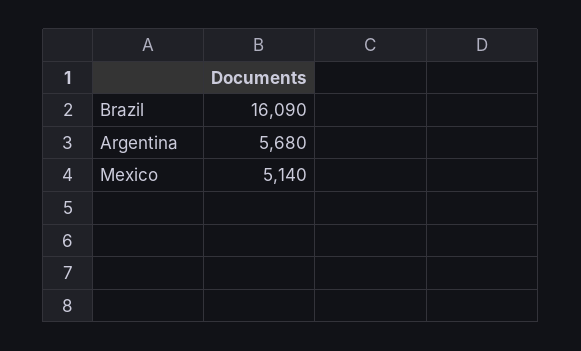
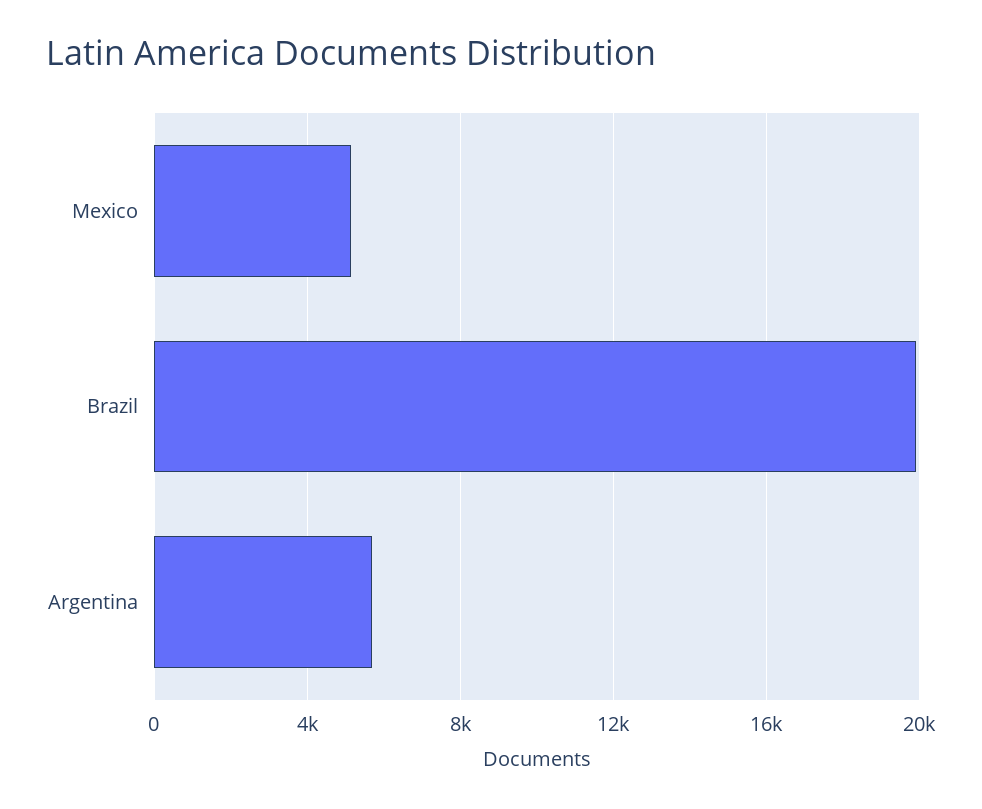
Brazil: 16090 -> 20000

